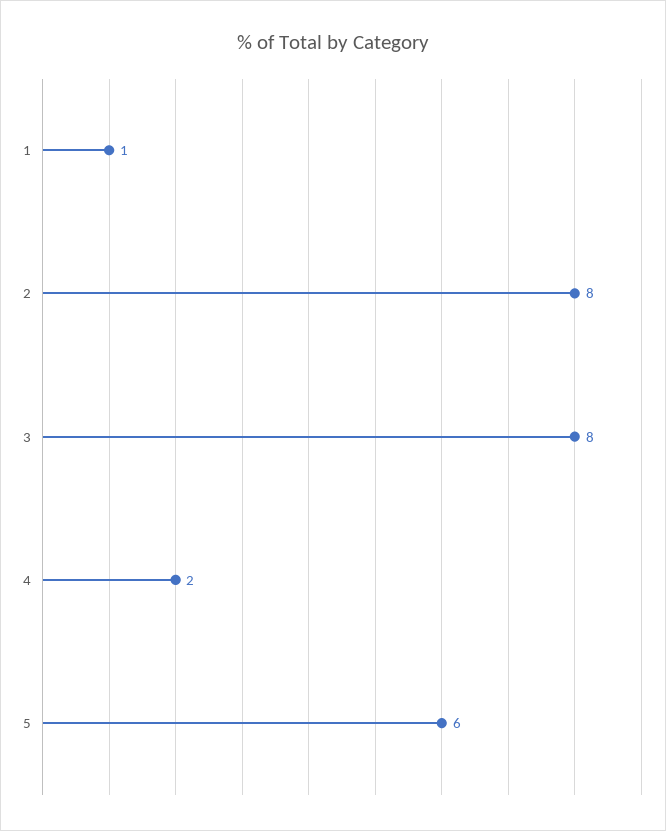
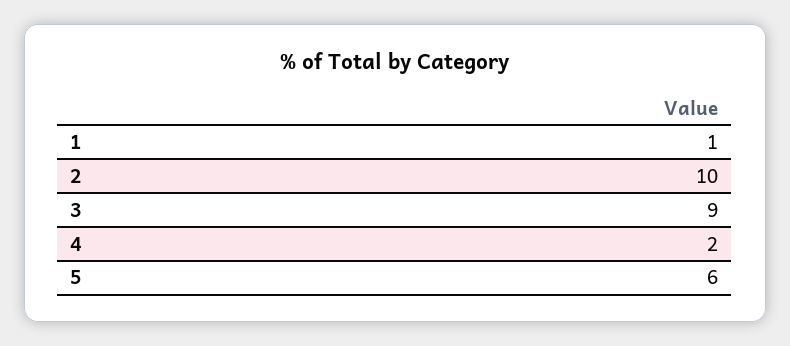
2: 8 -> 10
3: 8 -> 9

